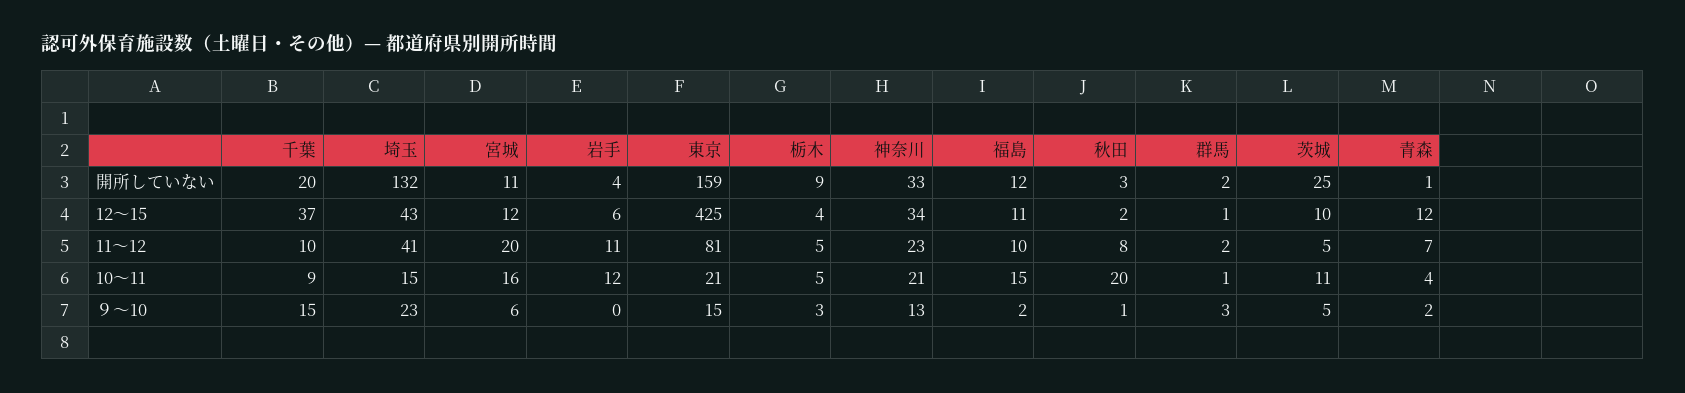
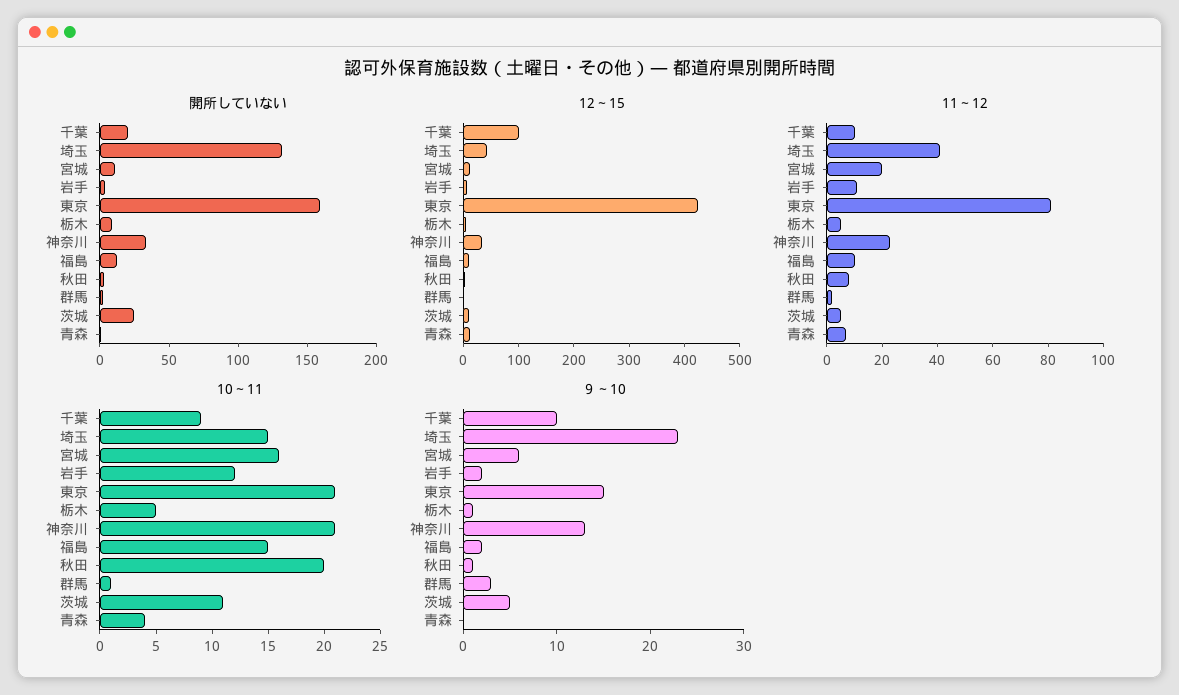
12～15, 千葉: 37 -> 100
９～10, 千葉: 15 -> 10
９～10, 岩手: 0 -> 2
９～10, 栃木: 3 -> 1
９～10, 青森: 2 -> 0

